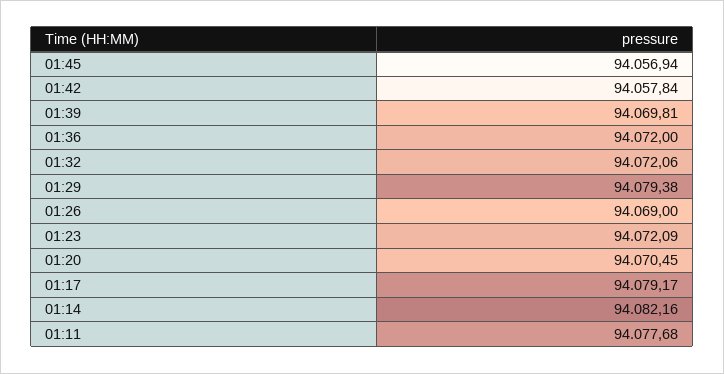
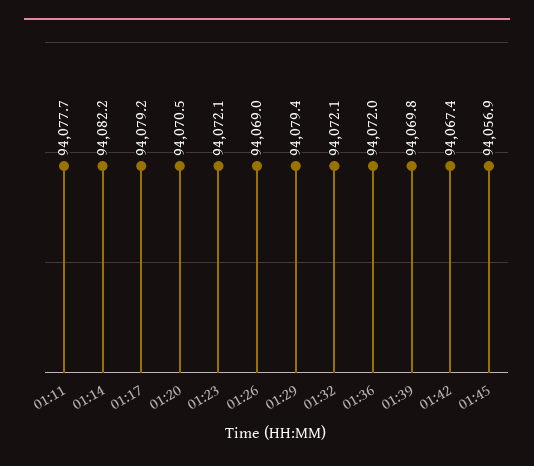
01:42: 94057.84 -> 94067.4

